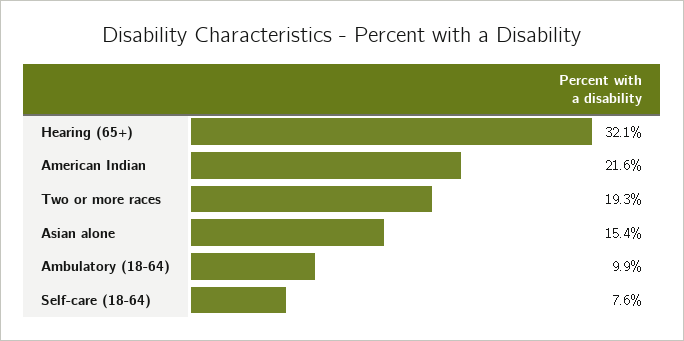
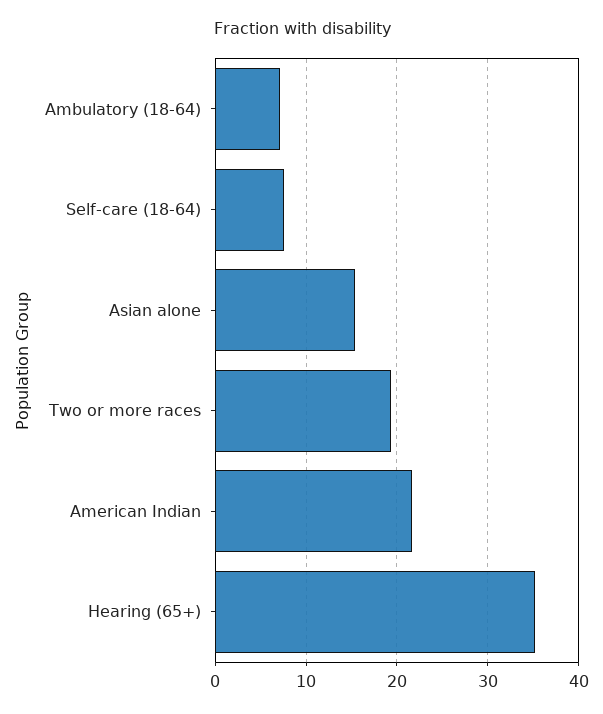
Hearing (65+): 32.1 -> 35
Ambulatory (18-64): 9.9 -> 7

